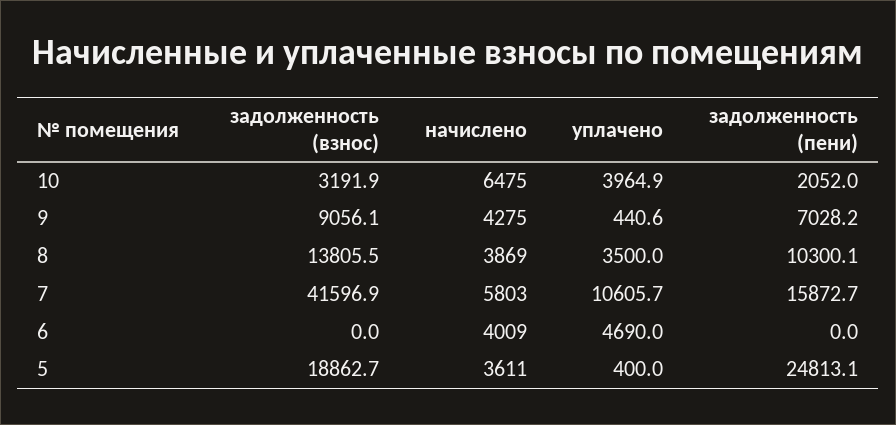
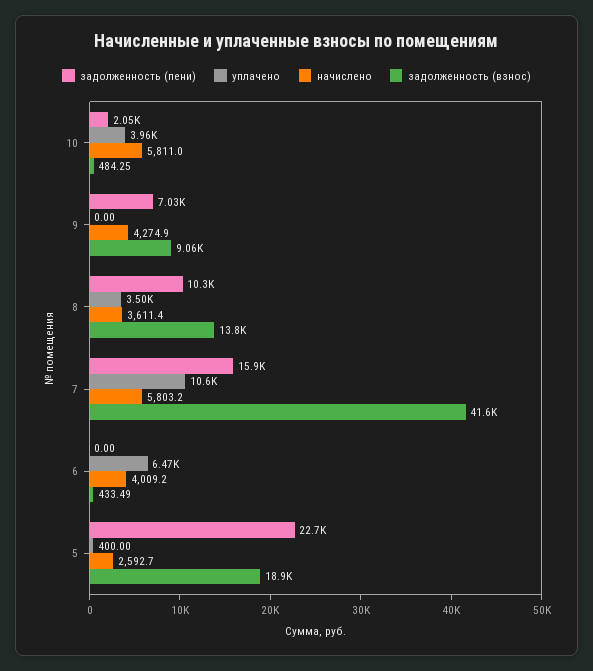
задолженность (взнос), 10: 3191.9 -> 484.25
начислено, 10: 6475 -> 5811
уплачено, 9: 440.6 -> 0
начислено, 8: 3869 -> 3611.4
задолженность (взнос), 6: 0 -> 433.49
уплачено, 6: 4690 -> 6470
начислено, 5: 3611 -> 2592.7
задолженность (пени), 5: 24813.1 -> 22700

